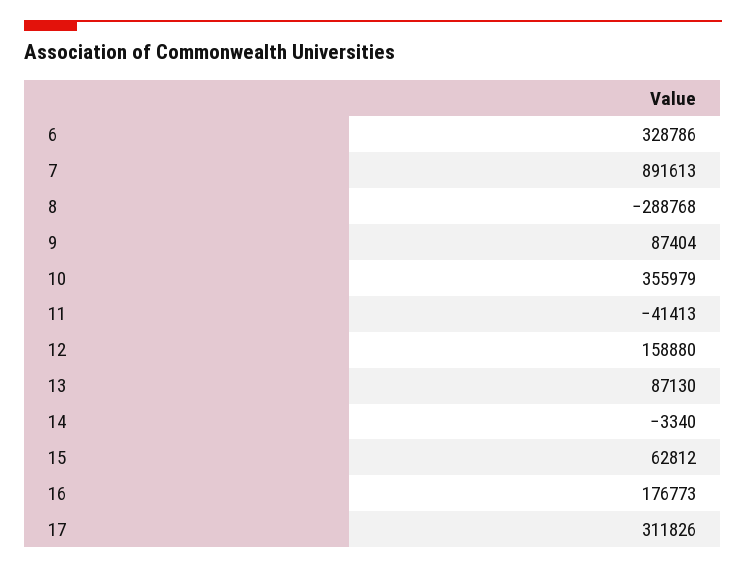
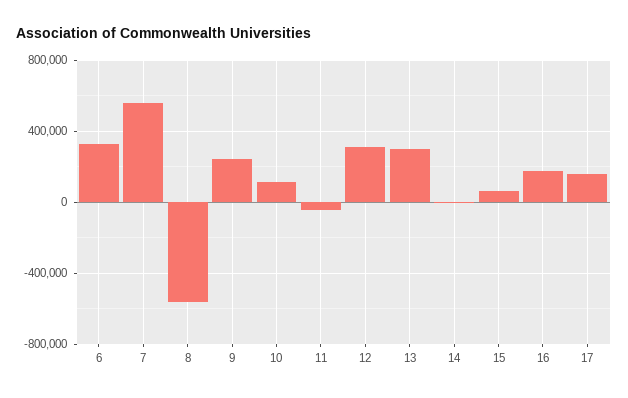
7: 891613 -> 550000
8: -288768 -> -550000
9: 87404 -> 250000
10: 355979 -> 100000
12: 158880 -> 300000
13: 87130 -> 300000
17: 311826 -> 150000

